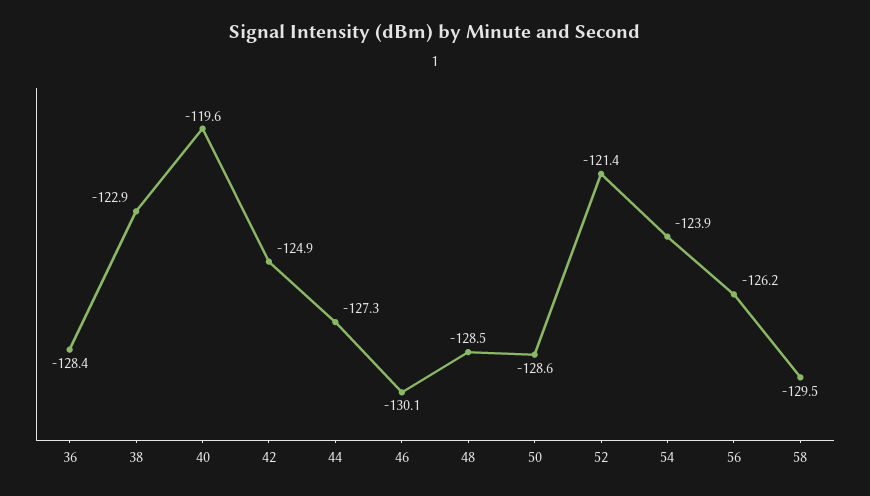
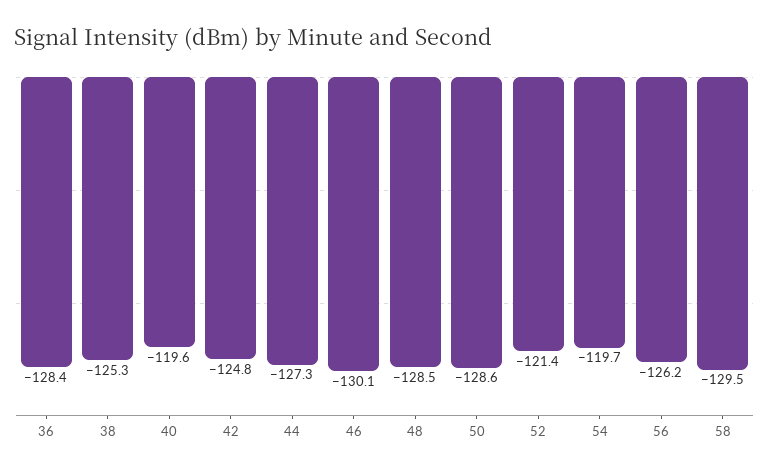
38: -122.9 -> -125.3
42: -124.9 -> -124.8
54: -123.9 -> -119.7

